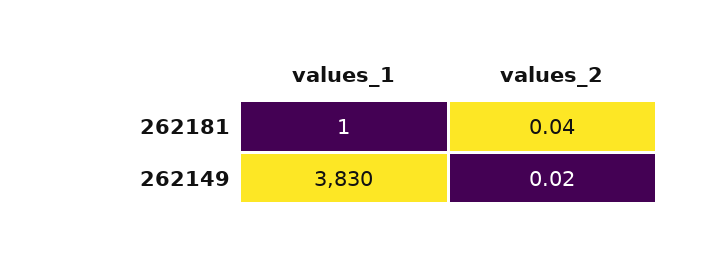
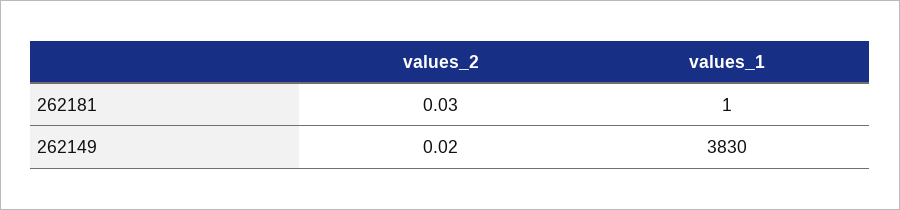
values_2, 262181: 0.04 -> 0.03

